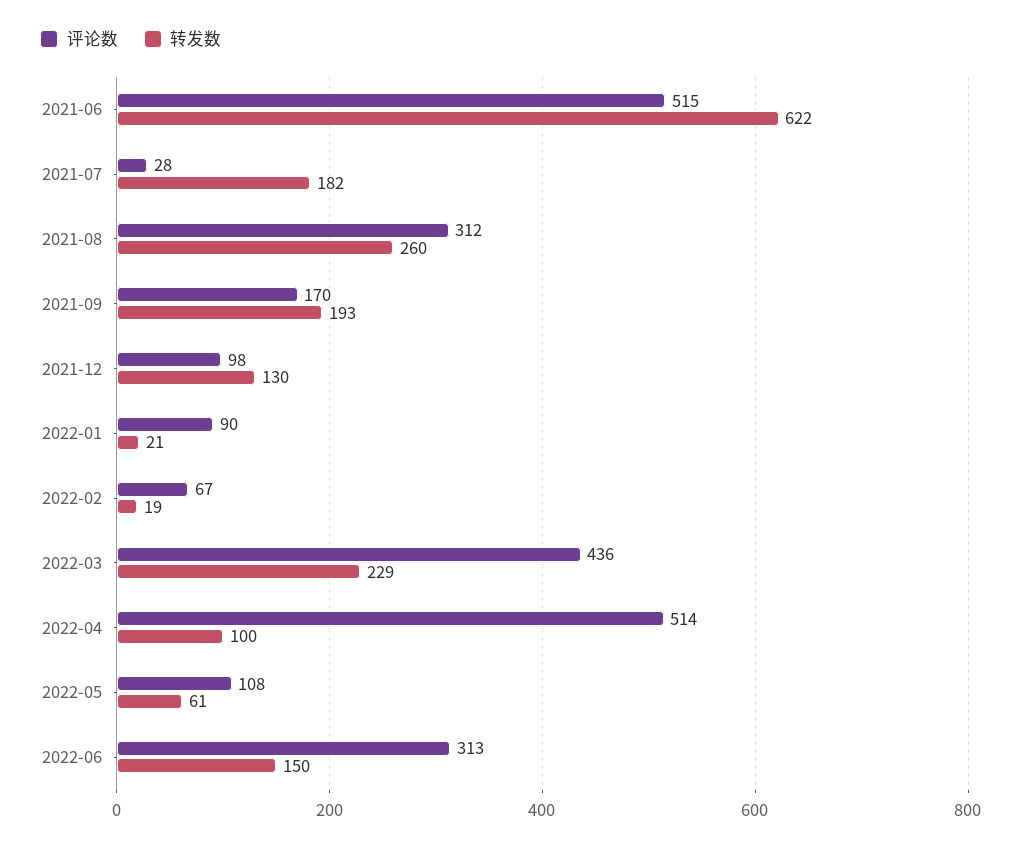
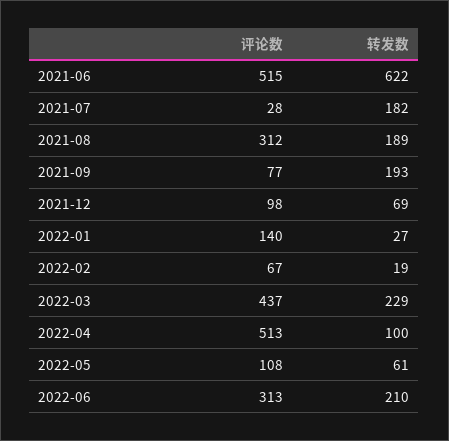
转发数, 2021-08: 260 -> 189
评论数, 2021-09: 170 -> 77
转发数, 2021-12: 130 -> 69
评论数, 2022-01: 90 -> 140
转发数, 2022-01: 21 -> 27
评论数, 2022-03: 436 -> 437
评论数, 2022-04: 514 -> 513
转发数, 2022-06: 150 -> 210

